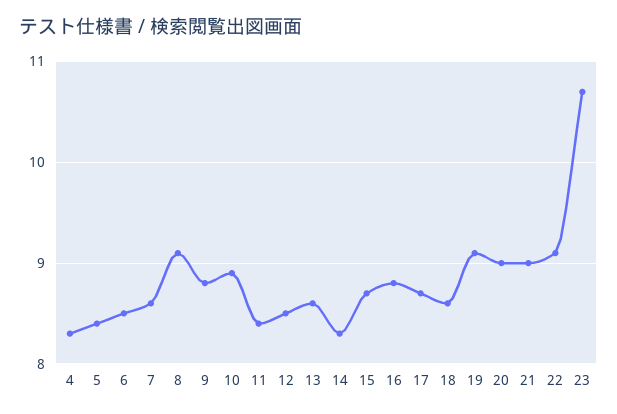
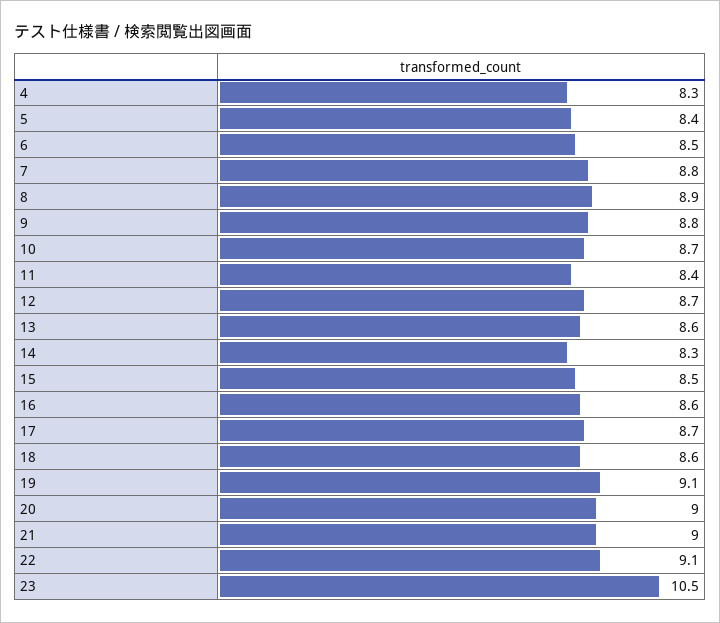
7: 8.6 -> 8.8
8: 9.1 -> 8.9
10: 8.9 -> 8.7
12: 8.5 -> 8.7
15: 8.7 -> 8.5
16: 8.8 -> 8.6
23: 10.7 -> 10.5

